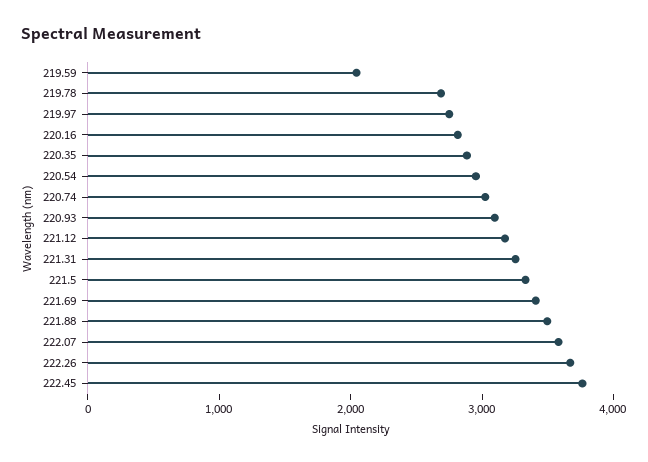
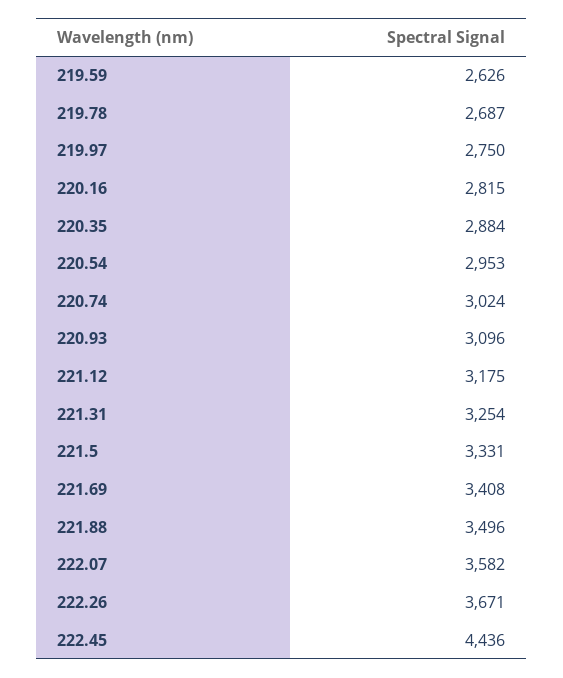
219.59: 2000 -> 2626
222.45: 3800 -> 4436

